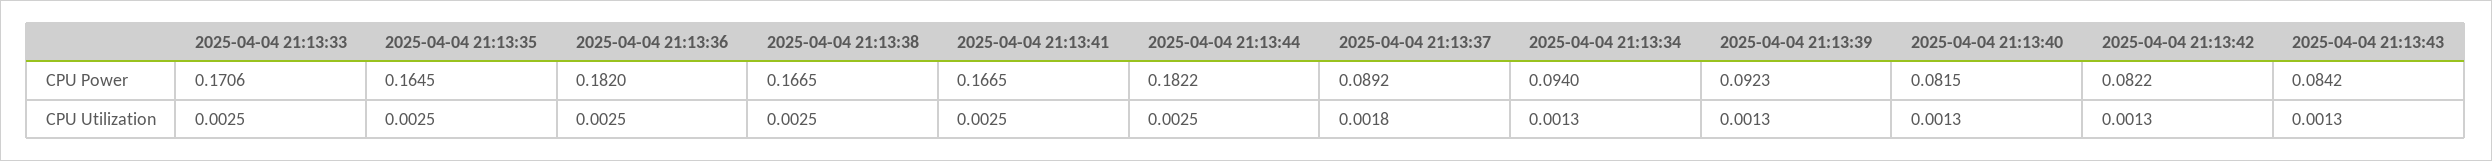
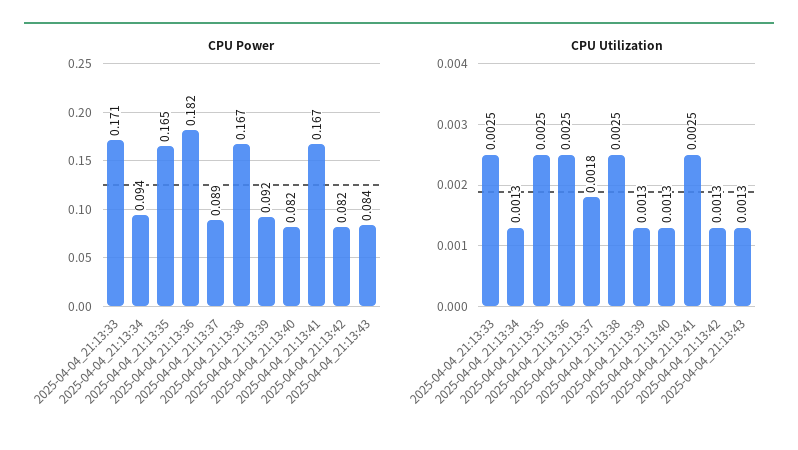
CPU Power, 2025-04-04 21:13:44: 0.1822 -> none
CPU Utilization, 2025-04-04 21:13:44: 0.0025 -> none

